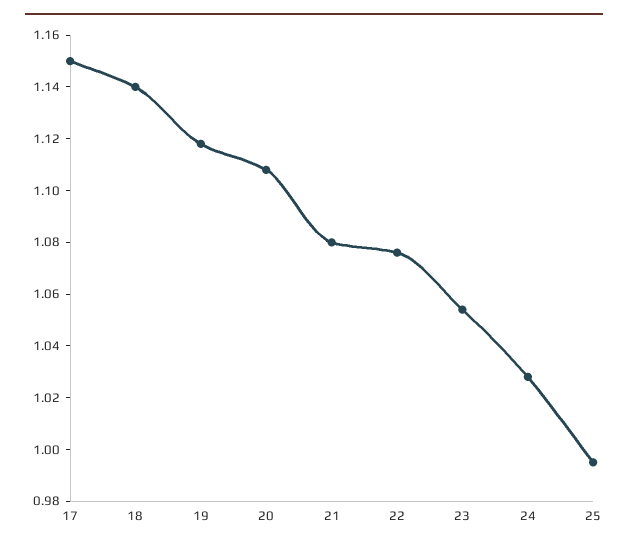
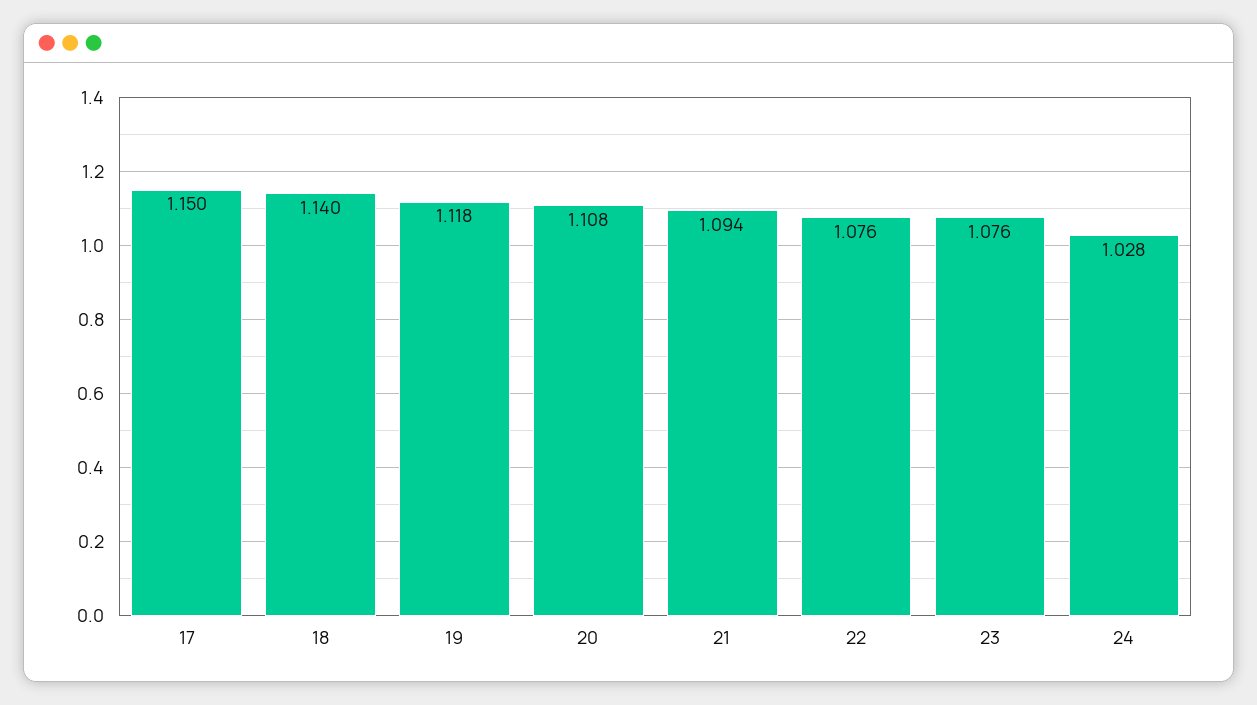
21: 1.08 -> 1.094
23: 1.055 -> 1.076
25: 0.995 -> none

